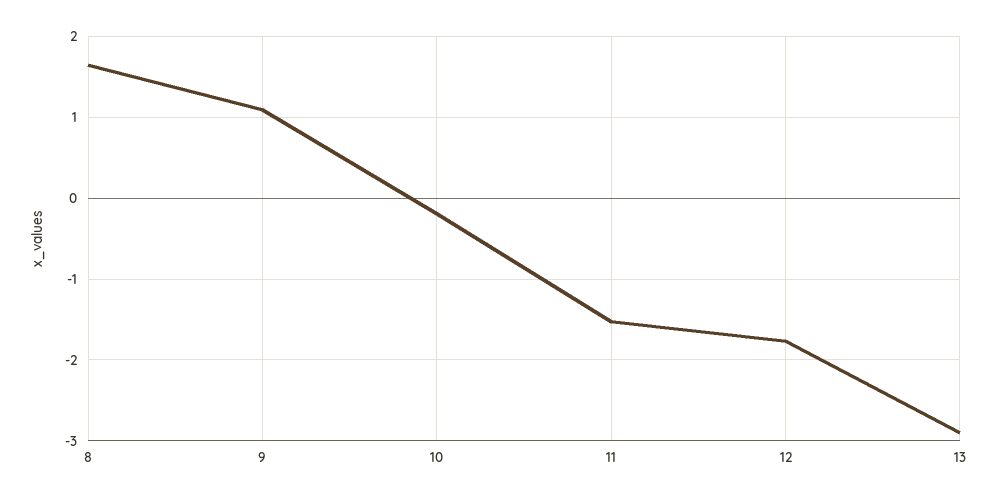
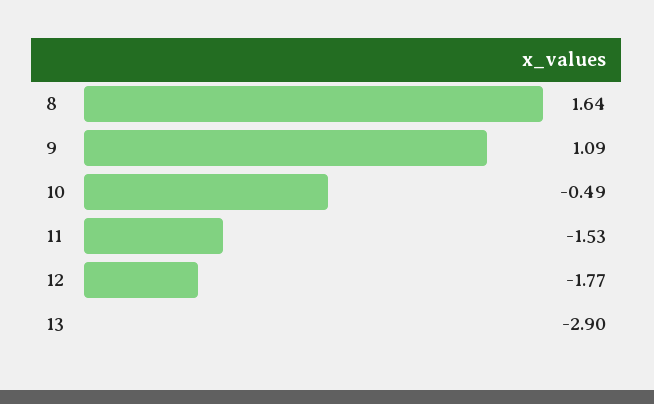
10: -0.2 -> -0.49

